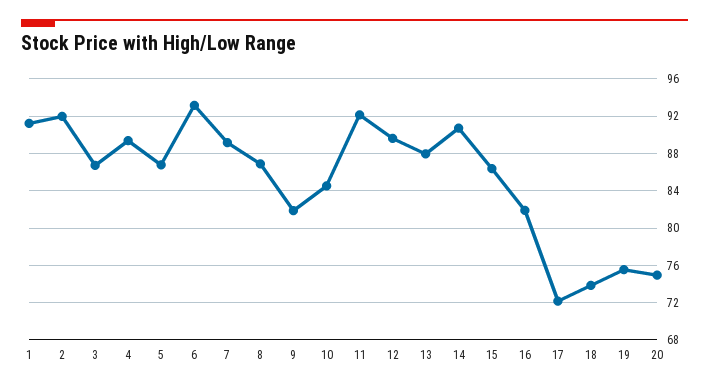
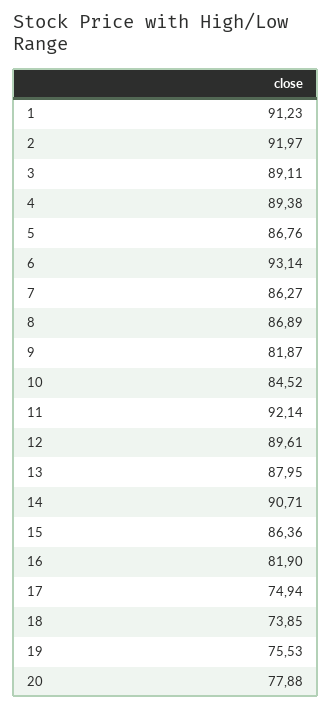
3: 87 -> 89.11
7: 89 -> 86.27
17: 72 -> 74.94
20: 75 -> 77.88

